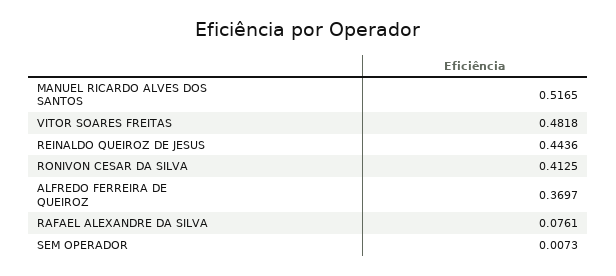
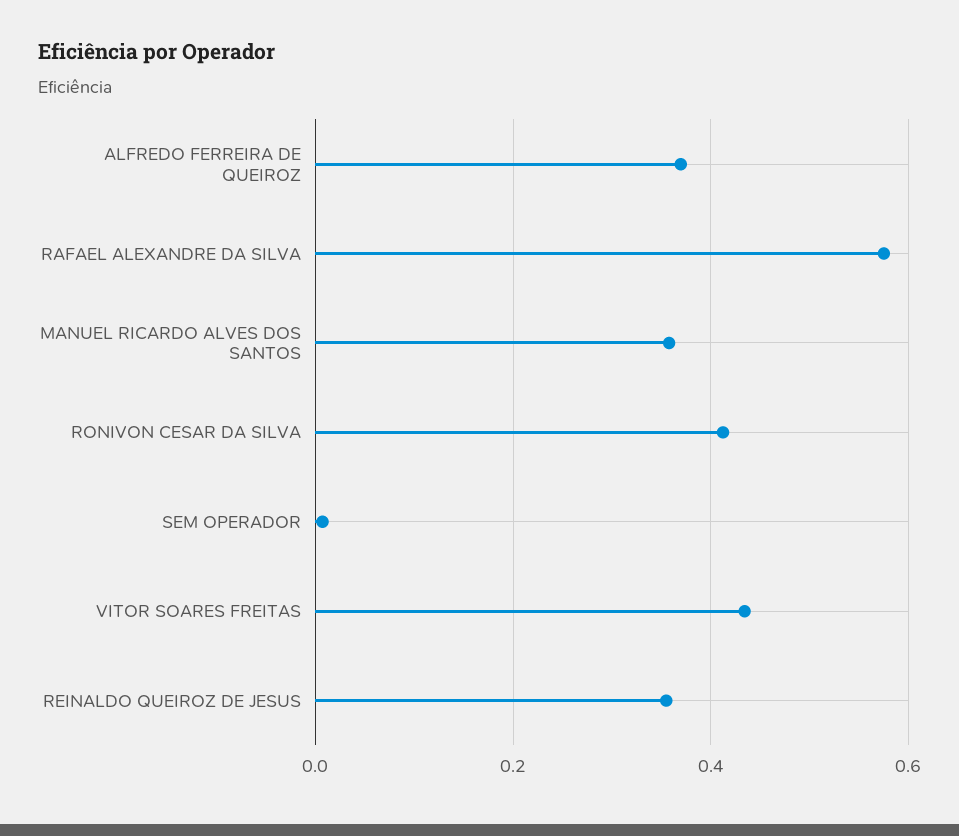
MANUEL RICARDO ALVES DOS SANTOS: 0.5165 -> 0.36
VITOR SOARES FREITAS: 0.4818 -> 0.44
REINALDO QUEIROZ DE JESUS: 0.4436 -> 0.36
RAFAEL ALEXANDRE DA SILVA: 0.0761 -> 0.58

